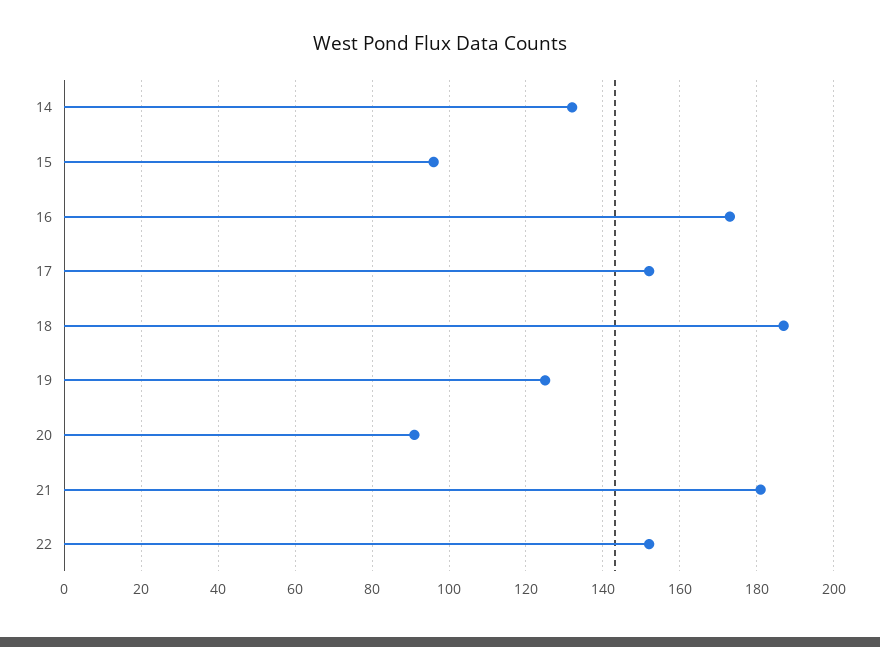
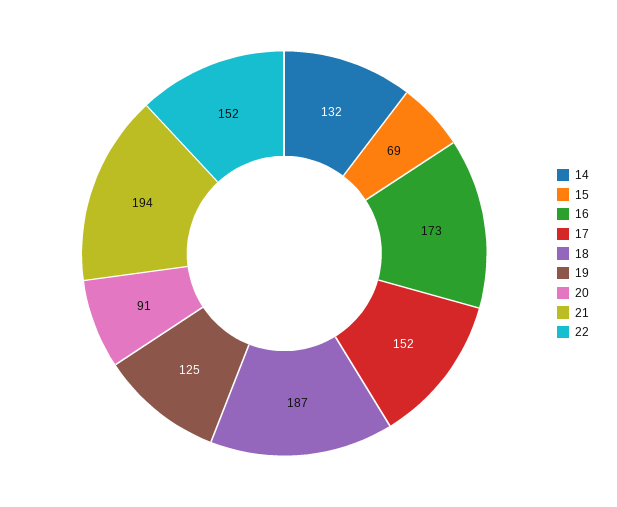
15: 95 -> 69
21: 180 -> 194

